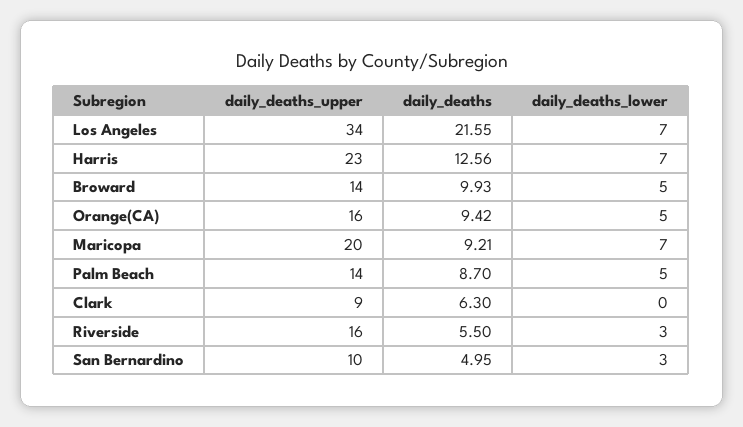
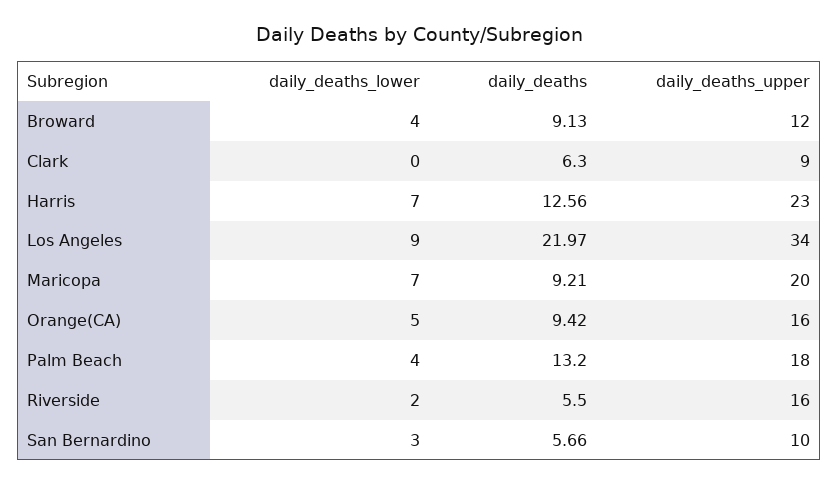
daily_deaths, Los Angeles: 21.55 -> 21.97
daily_deaths_lower, Los Angeles: 7 -> 9
daily_deaths_upper, Broward: 14 -> 12
daily_deaths, Broward: 9.93 -> 9.13
daily_deaths_lower, Broward: 5 -> 4
daily_deaths_upper, Palm Beach: 14 -> 18
daily_deaths, Palm Beach: 8.7 -> 13.2
daily_deaths_lower, Palm Beach: 5 -> 4
daily_deaths_lower, Riverside: 3 -> 2
daily_deaths, San Bernardino: 4.95 -> 5.66

